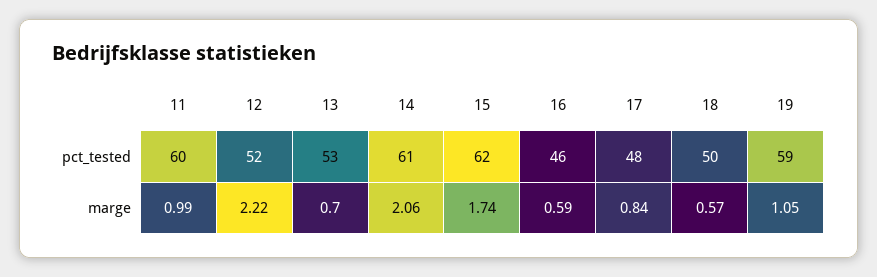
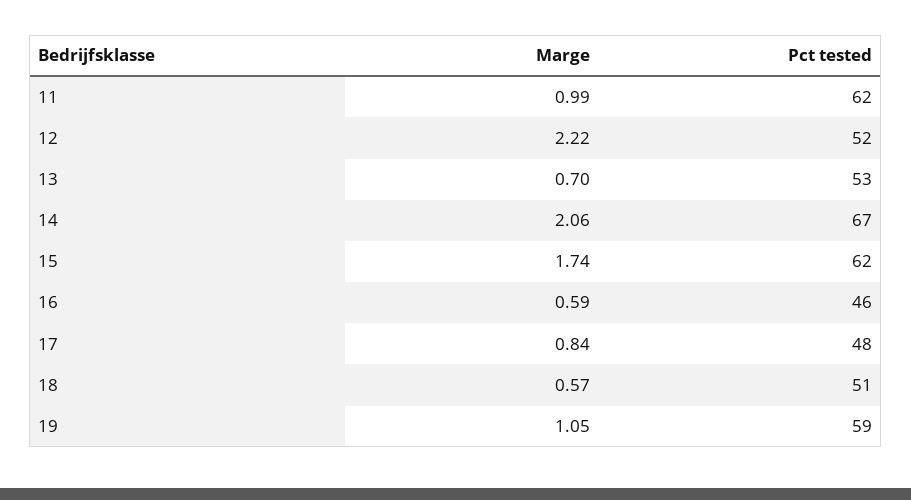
11, pct_tested: 60 -> 62
14, pct_tested: 61 -> 67
18, pct_tested: 50 -> 51

